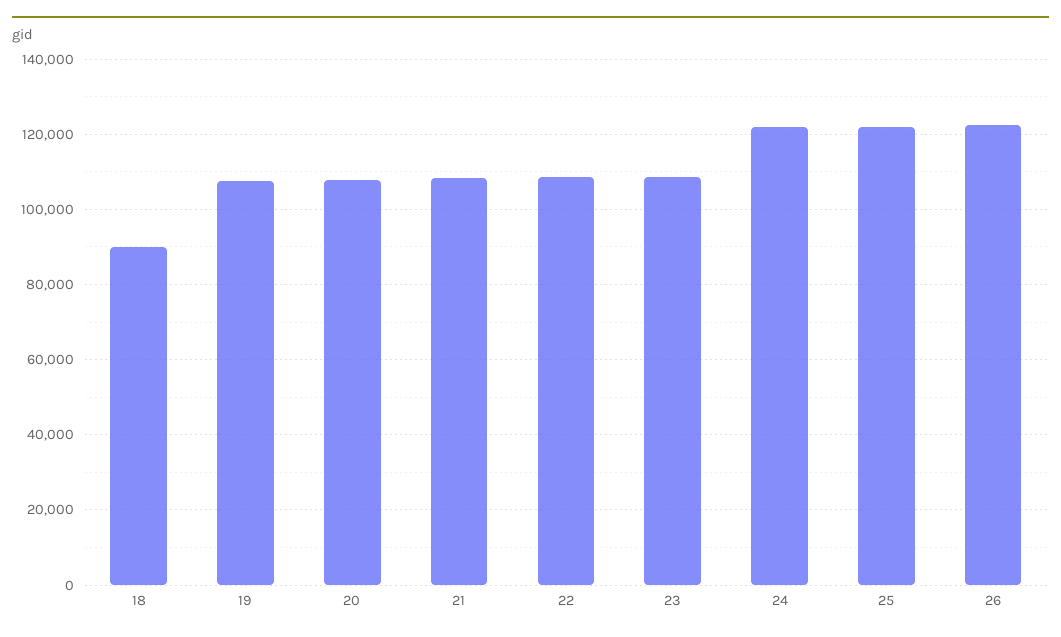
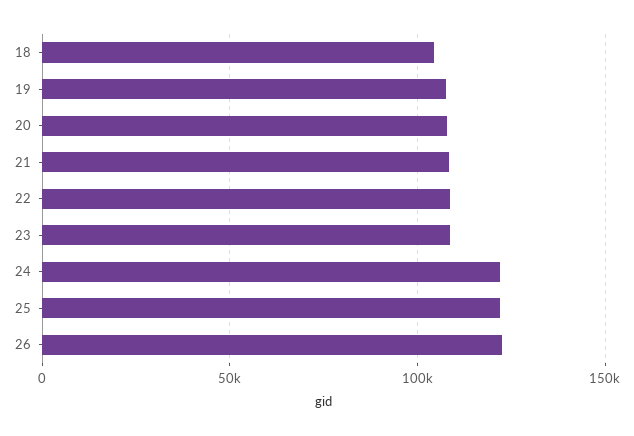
18: 90000 -> 105000

